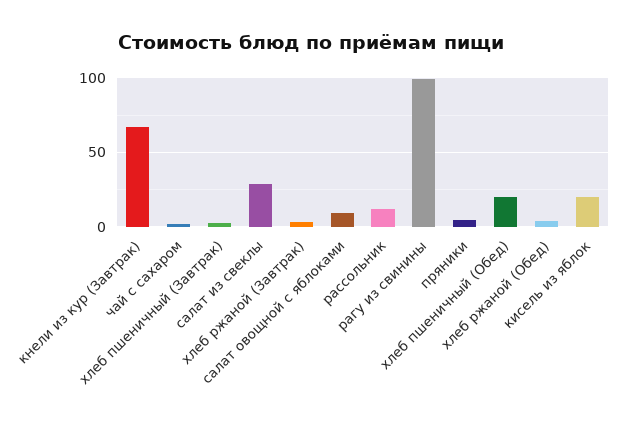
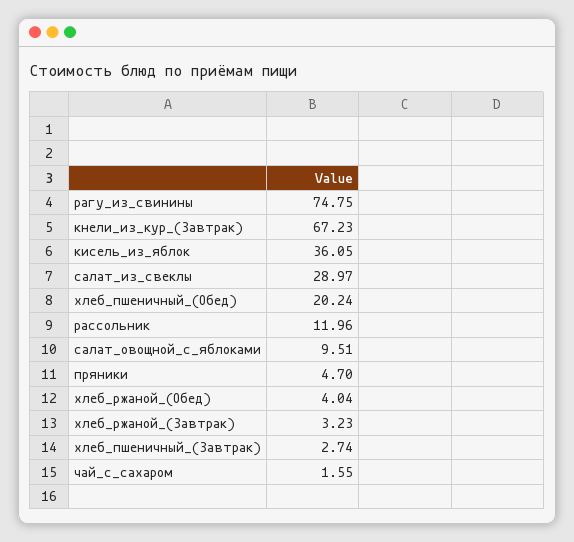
рагу из свинины: 100 -> 74.75
кисель из яблок: 20 -> 36.05

